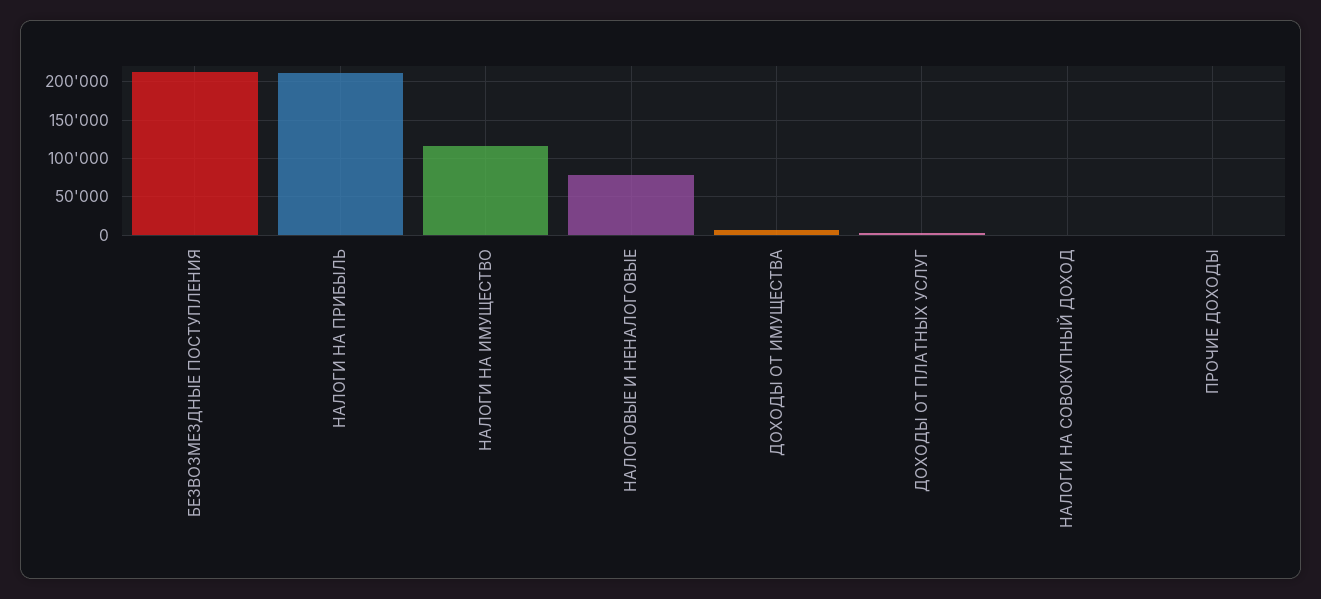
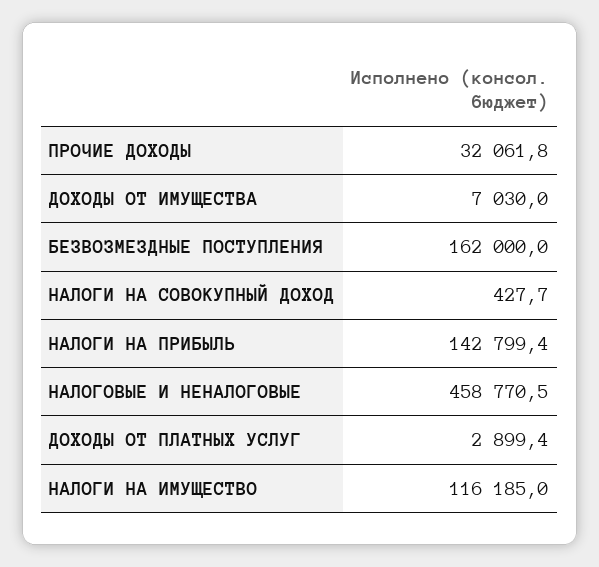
БЕЗВОЗМЕЗДНЫЕ ПОСТУПЛЕНИЯ: 210000 -> 162000
НАЛОГИ НА ПРИБЫЛЬ: 210000 -> 142799.4
НАЛОГОВЫЕ И НЕНАЛОГОВЫЕ: 80000 -> 458770.5
ПРОЧИЕ ДОХОДЫ: 0 -> 32061.8

